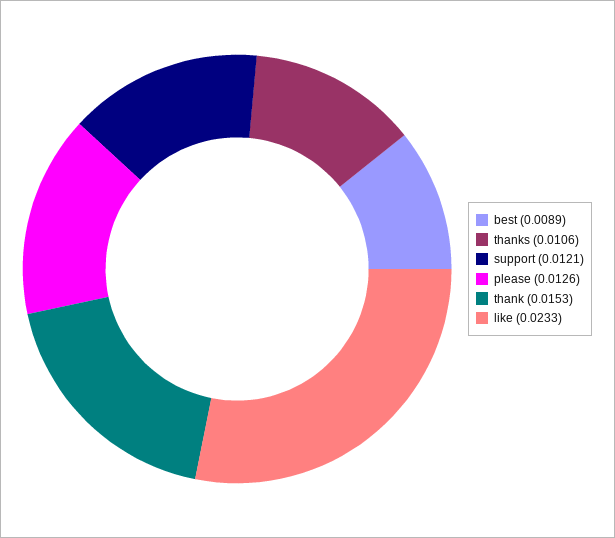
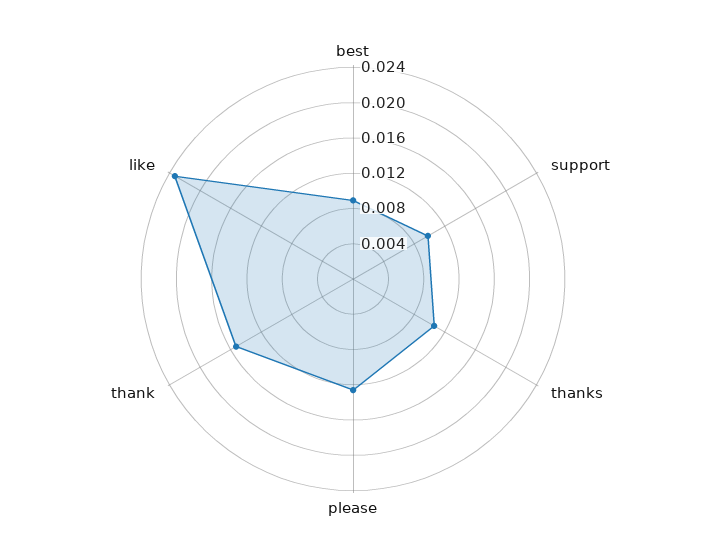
support: 0.0121 -> 0.01

